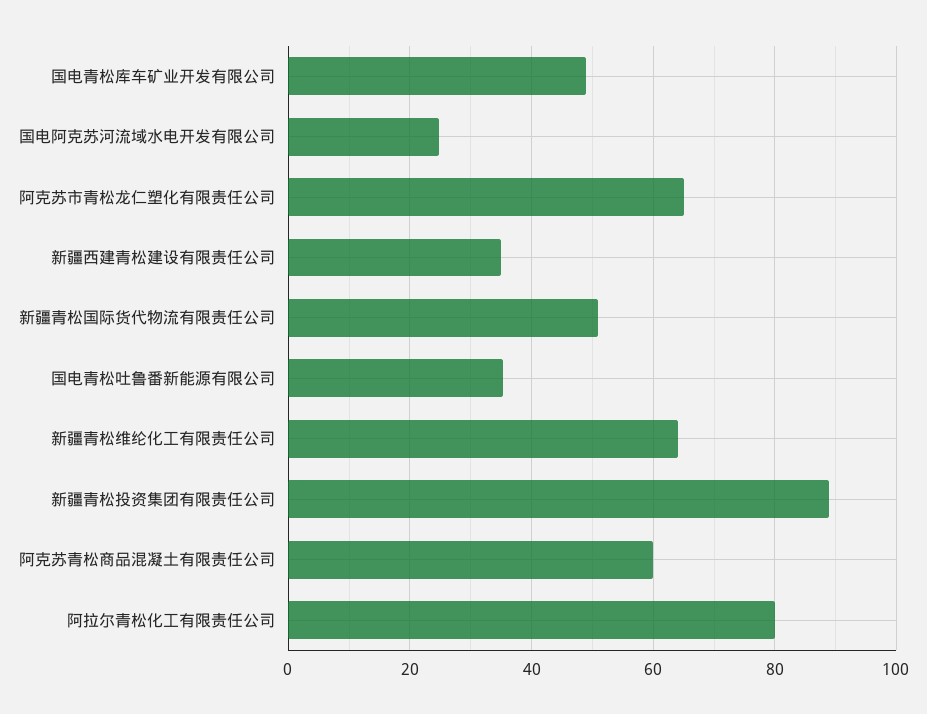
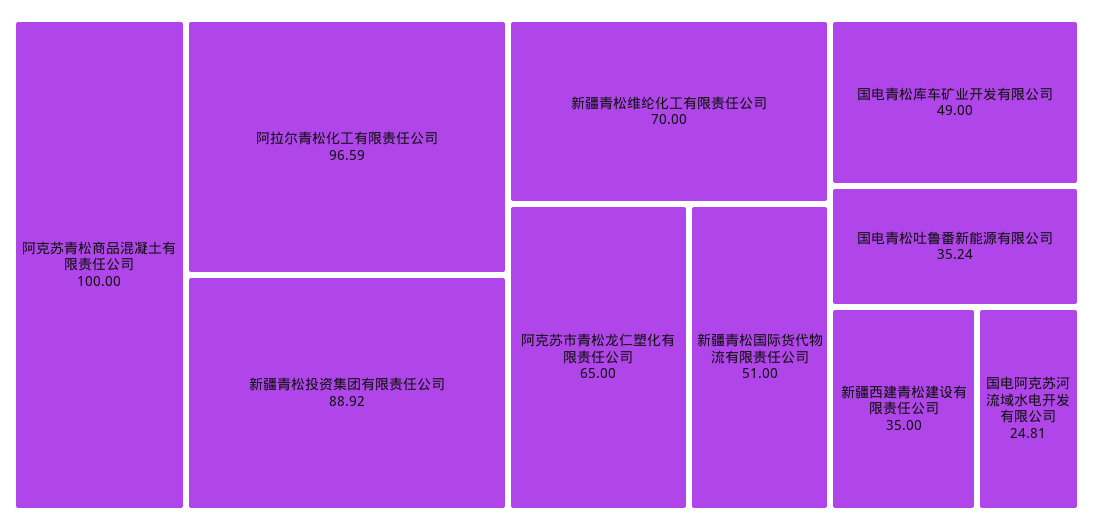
新疆青松维纶化工有限责任公司: 64 -> 70
阿克苏青松商品混凝土有限责任公司: 60 -> 100
阿拉尔青松化工有限责任公司: 80 -> 96.59

